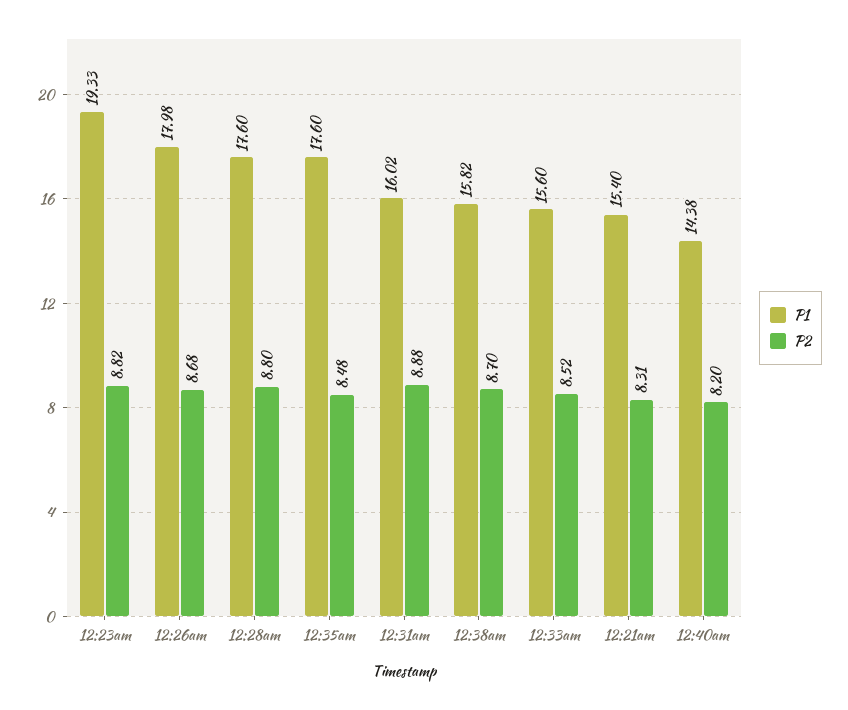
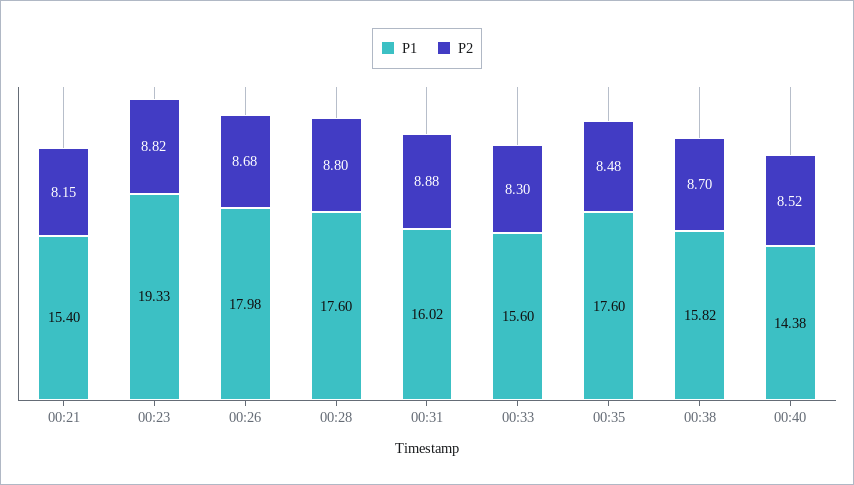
P2, 12:33am: 8.52 -> 8.3
P2, 12:21am: 8.31 -> 8.15
P2, 12:40am: 8.2 -> 8.52

